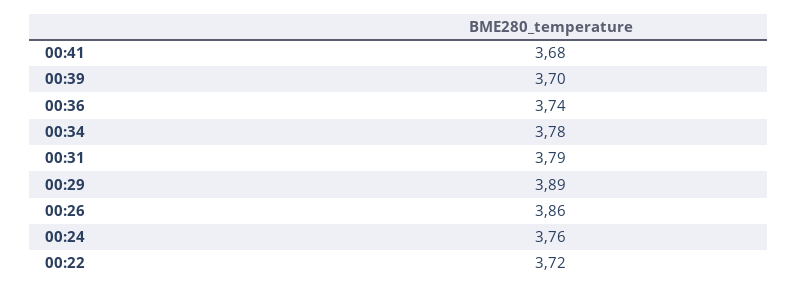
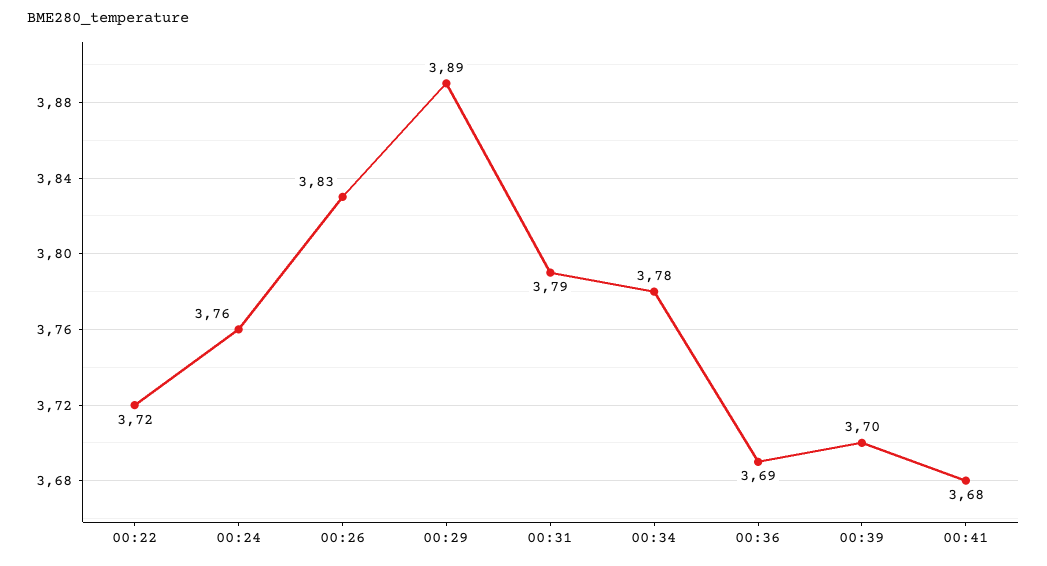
00:36: 3.74 -> 3.69
00:26: 3.86 -> 3.83

